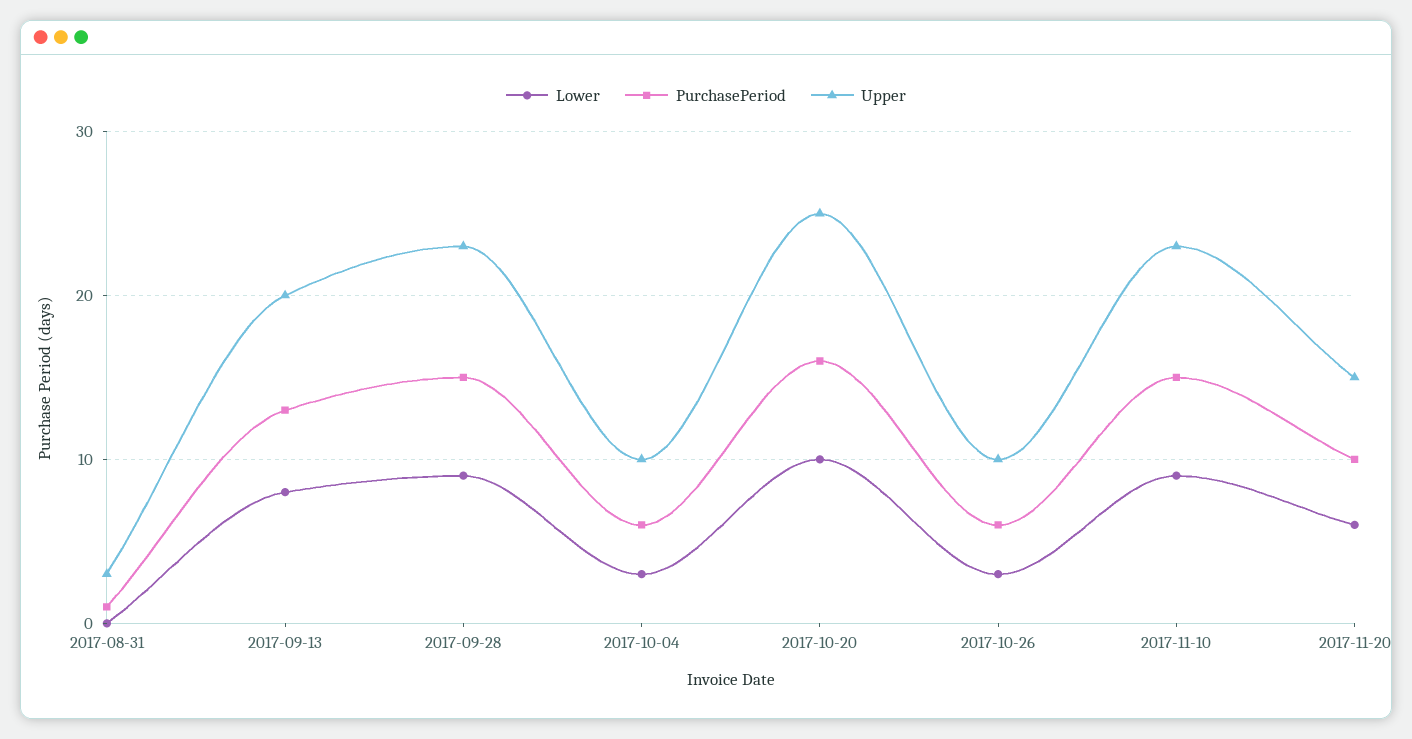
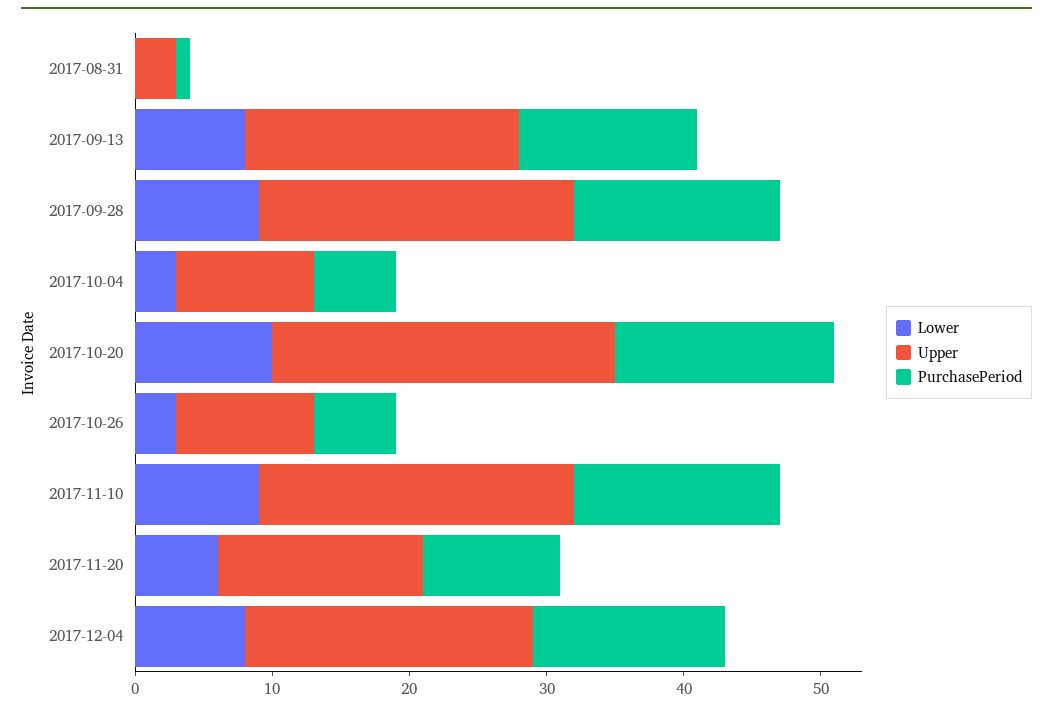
Lower, 2017-12-04: none -> 8
Upper, 2017-12-04: none -> 21
PurchasePeriod, 2017-12-04: none -> 14

